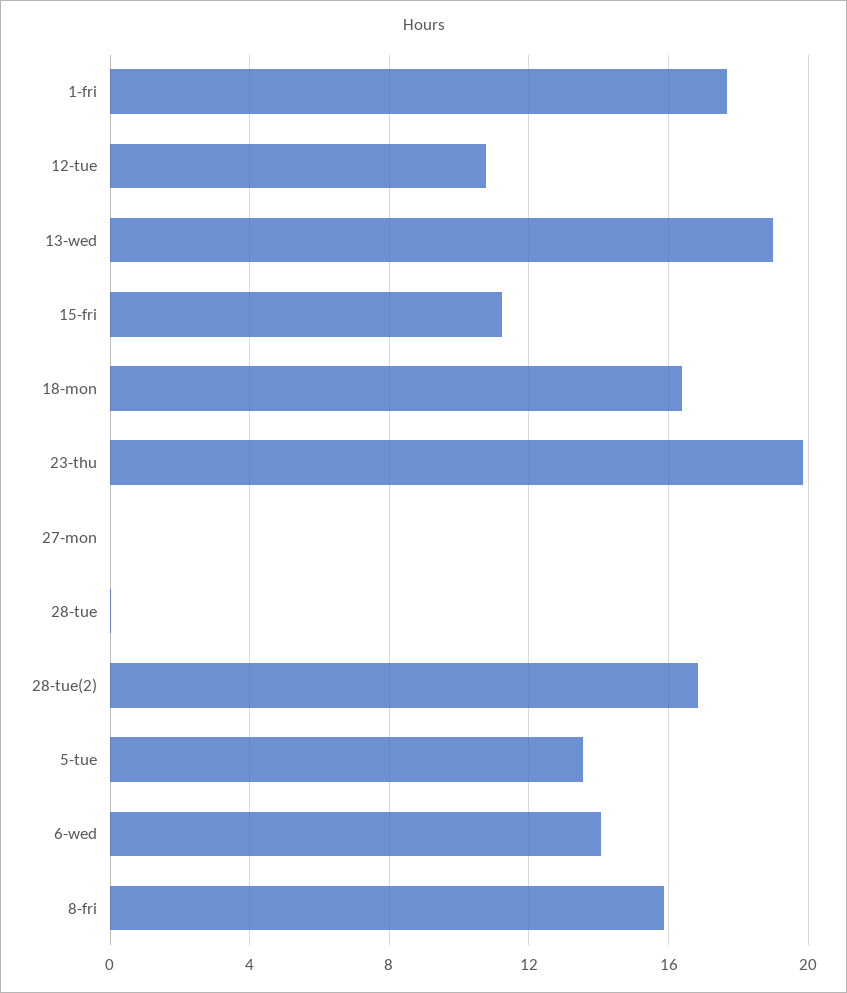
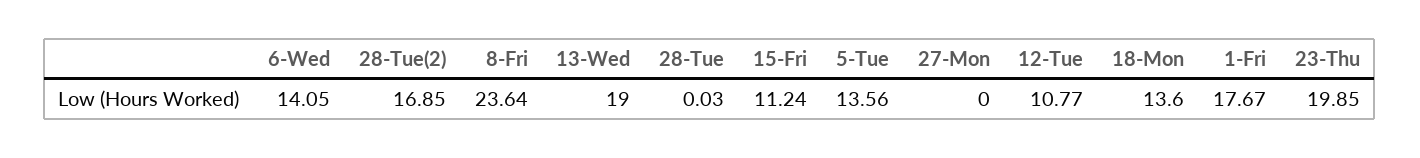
18-mon: 16.5 -> 13.6
8-fri: 16 -> 23.64

